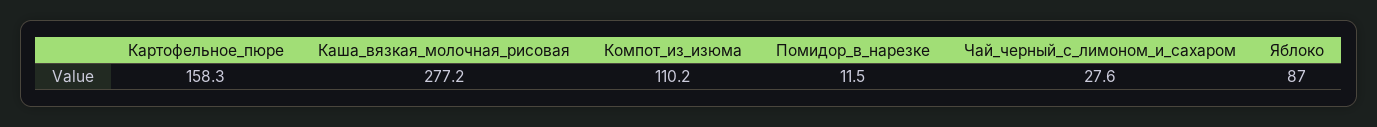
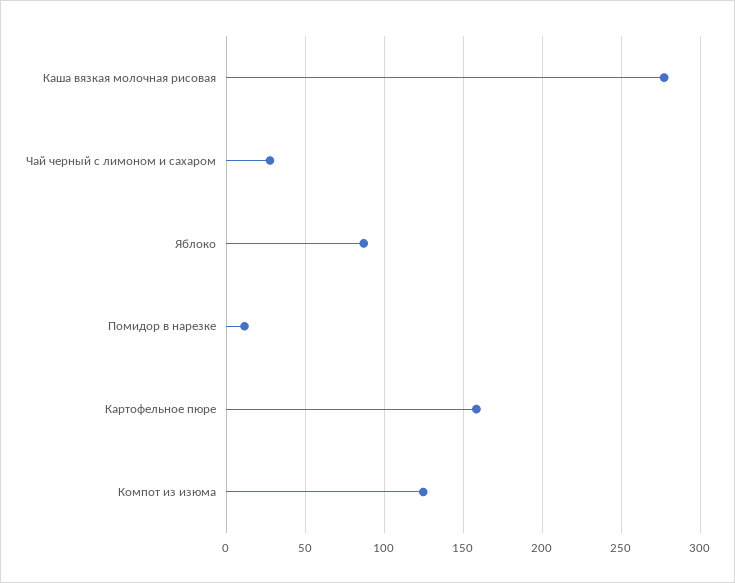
Компот_из_изюма: 110.2 -> 125

